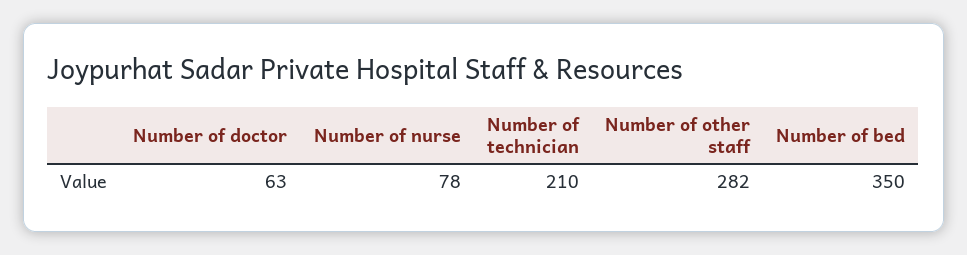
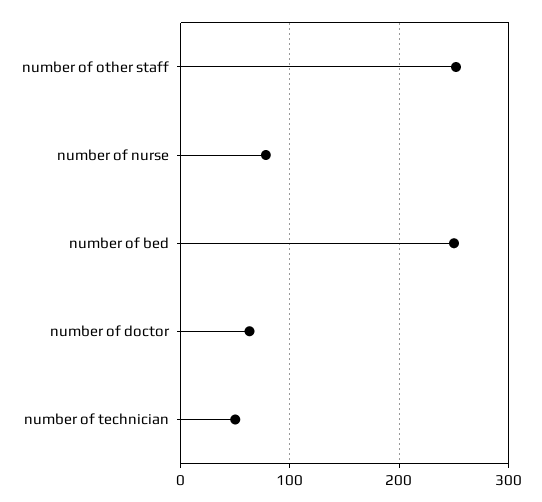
Number of technician: 210 -> 50
Number of other staff: 282 -> 250
Number of bed: 350 -> 250

